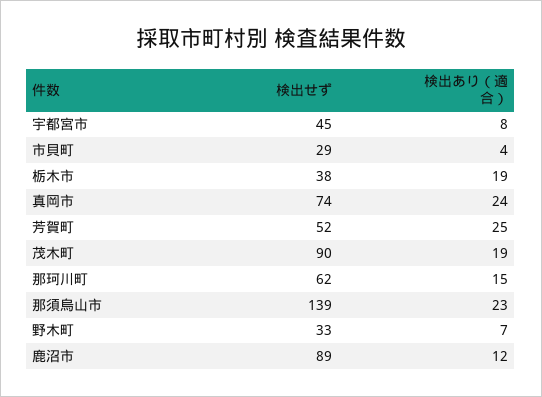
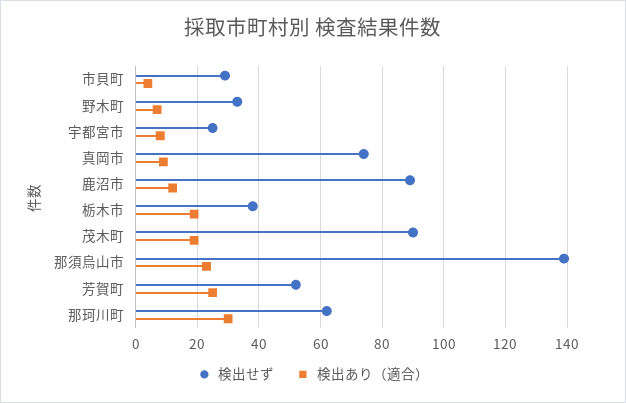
検出せず, 宇都宮市: 45 -> 25
検出あり（適合）, 真岡市: 24 -> 10
検出あり（適合）, 那珂川町: 15 -> 30

